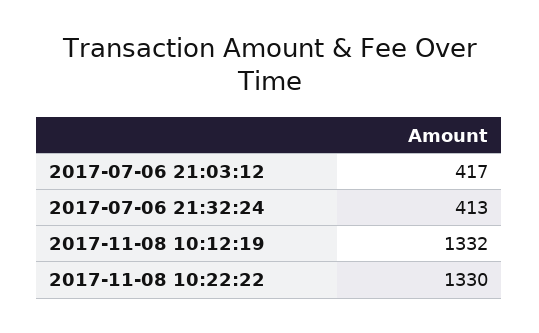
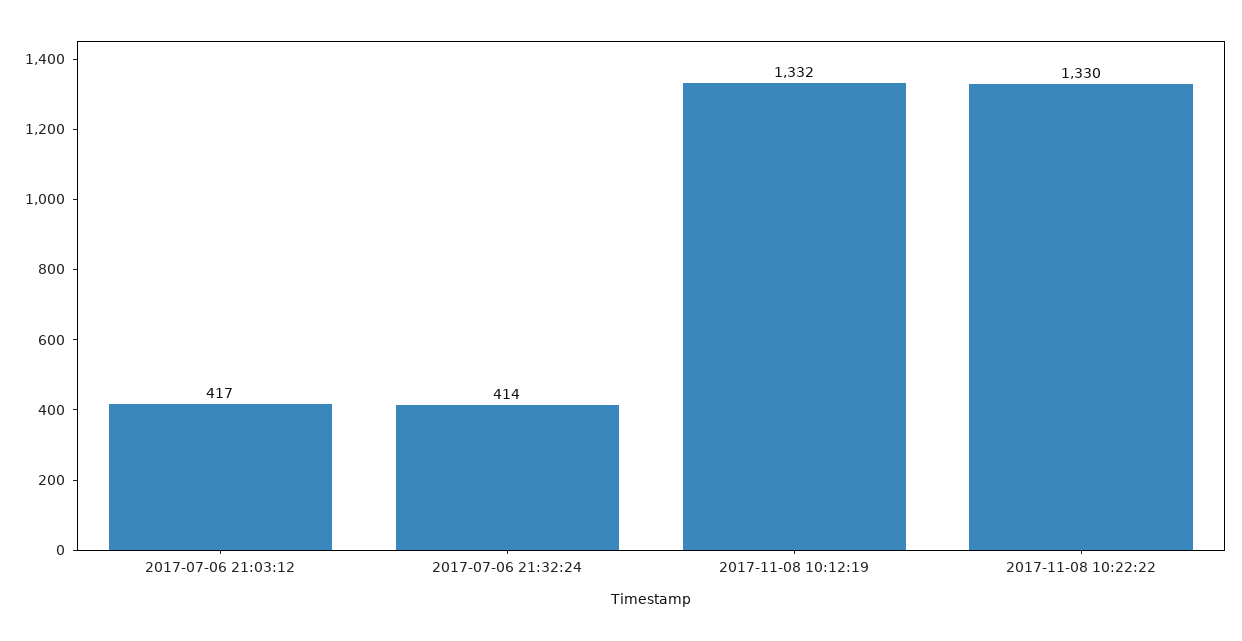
2017-07-06 21:32:24: 413 -> 414

